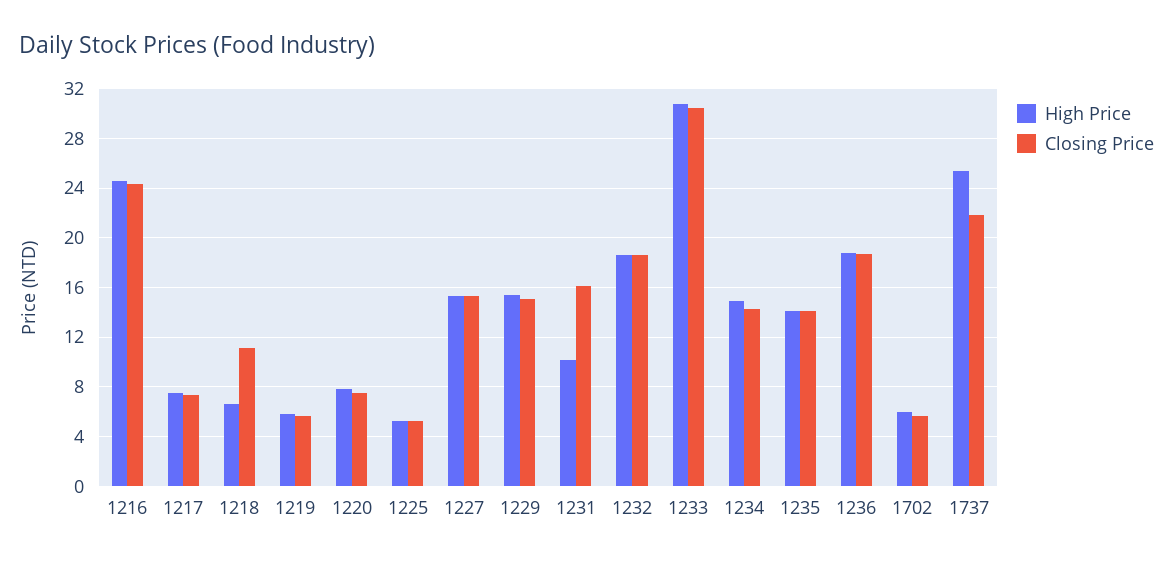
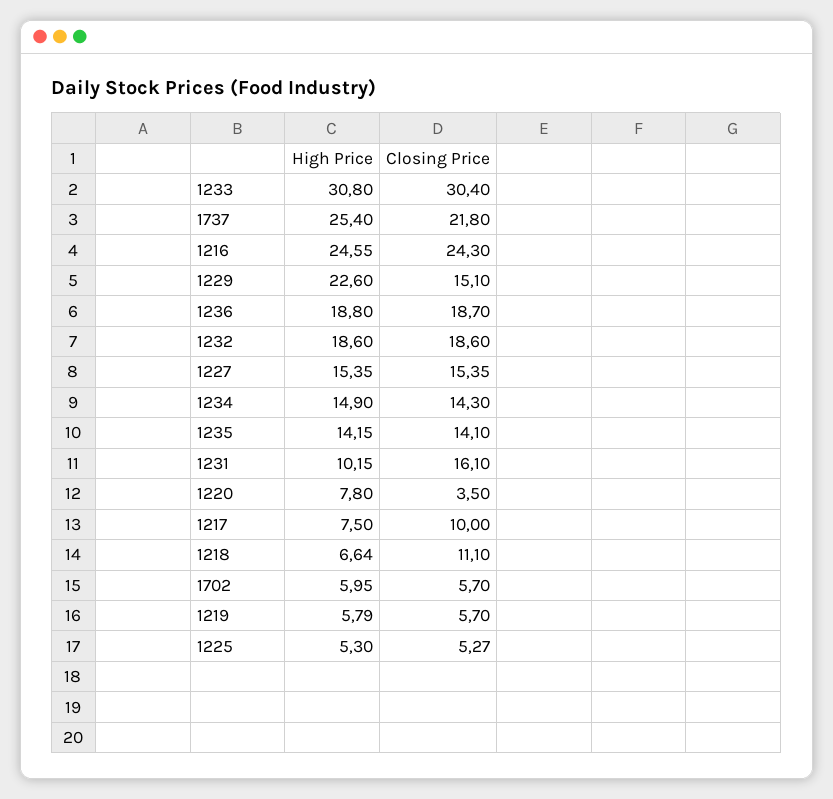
Closing Price, 1217: 7.5 -> 10
Closing Price, 1220: 7.5 -> 3.5
High Price, 1229: 15.5 -> 22.6

